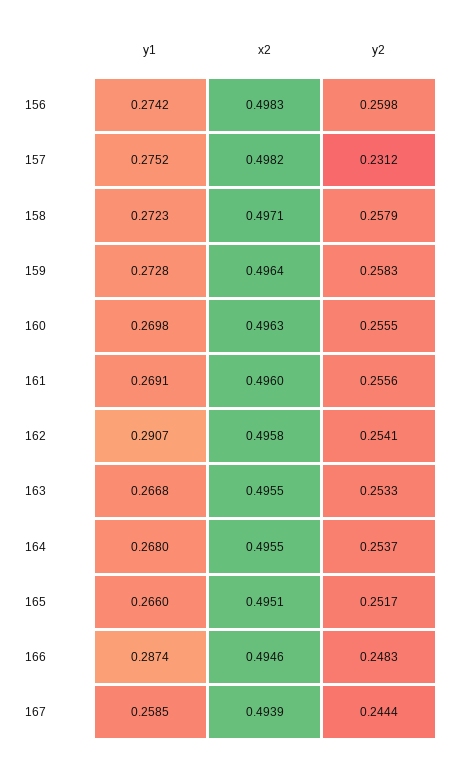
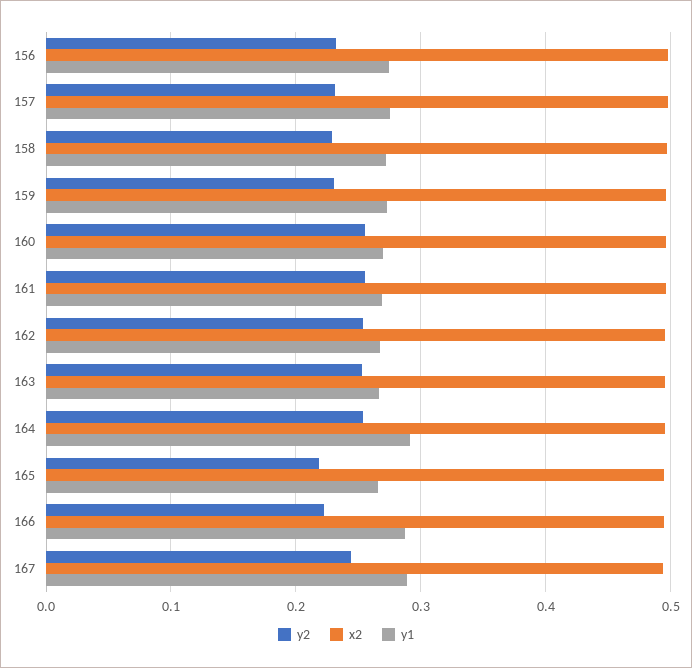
y2, 156: 0.2598 -> 0.23
y2, 158: 0.2579 -> 0.23
y2, 159: 0.2583 -> 0.23
y1, 162: 0.2907 -> 0.27
y1, 164: 0.268 -> 0.29
y2, 165: 0.2517 -> 0.22
y2, 166: 0.2483 -> 0.22
y1, 167: 0.2585 -> 0.29

